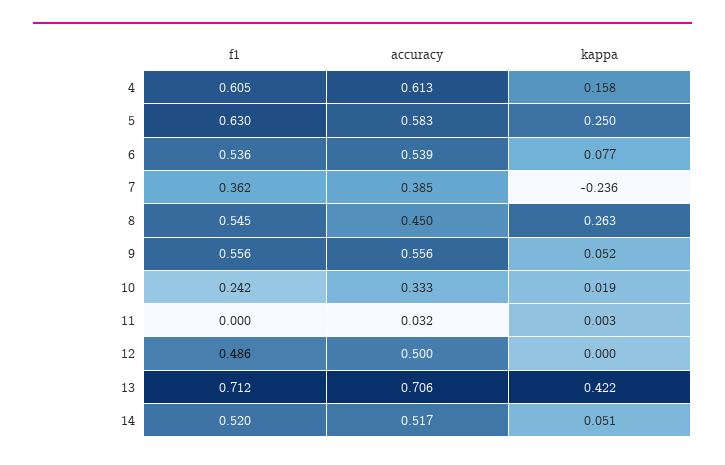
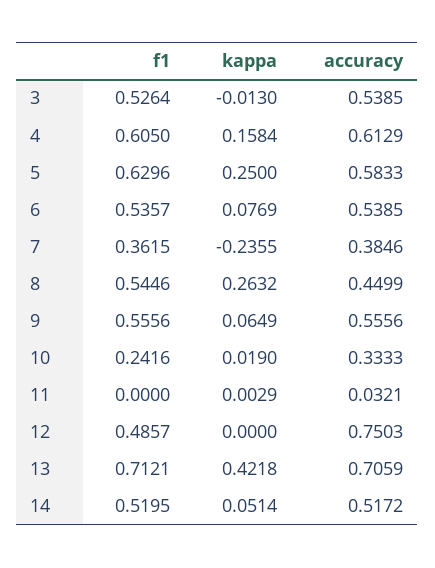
kappa, 9: 0.052 -> 0.0649
accuracy, 12: 0.5 -> 0.7503
f1, 3: none -> 0.5264
kappa, 3: none -> -0.013
accuracy, 3: none -> 0.5385

